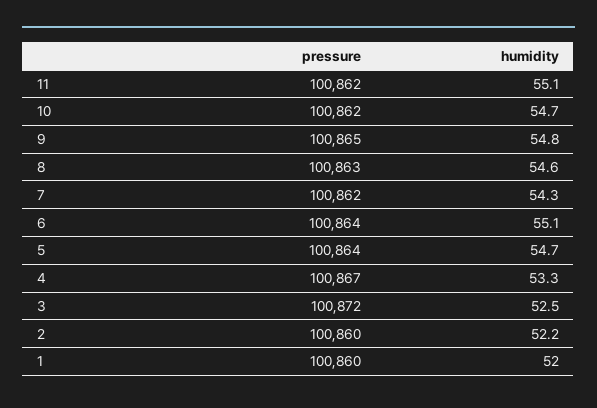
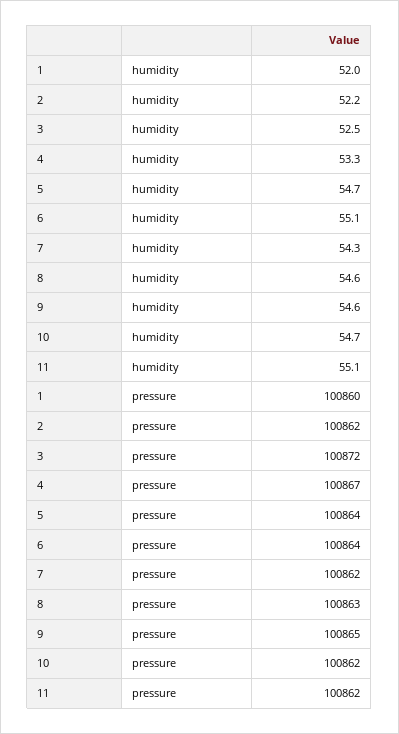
humidity, 9: 54.8 -> 54.6
pressure, 2: 100860 -> 100862

